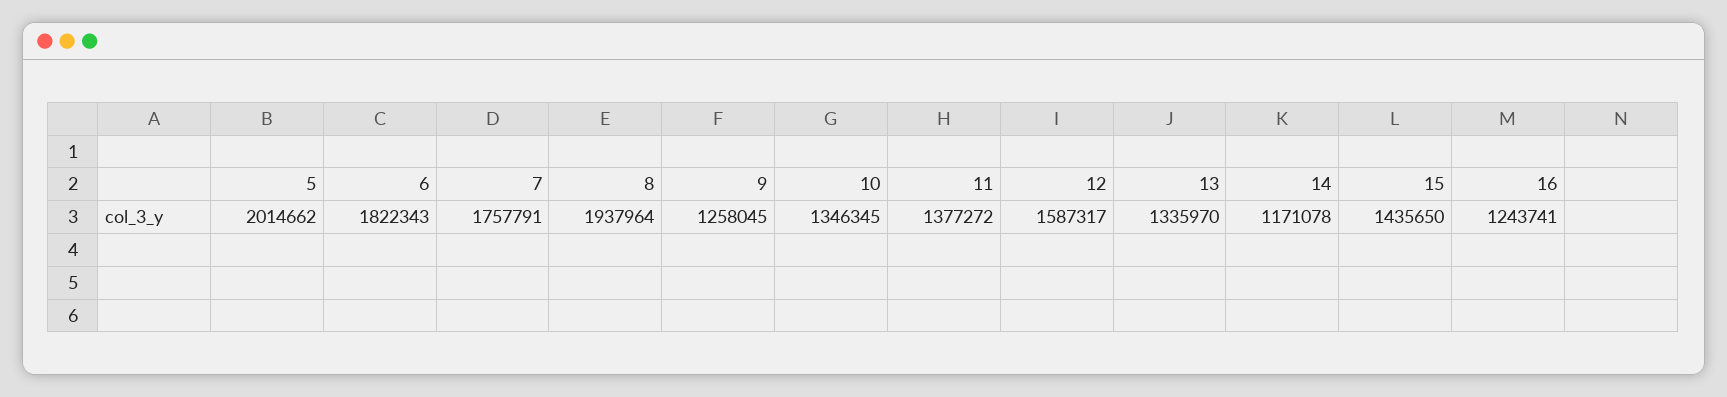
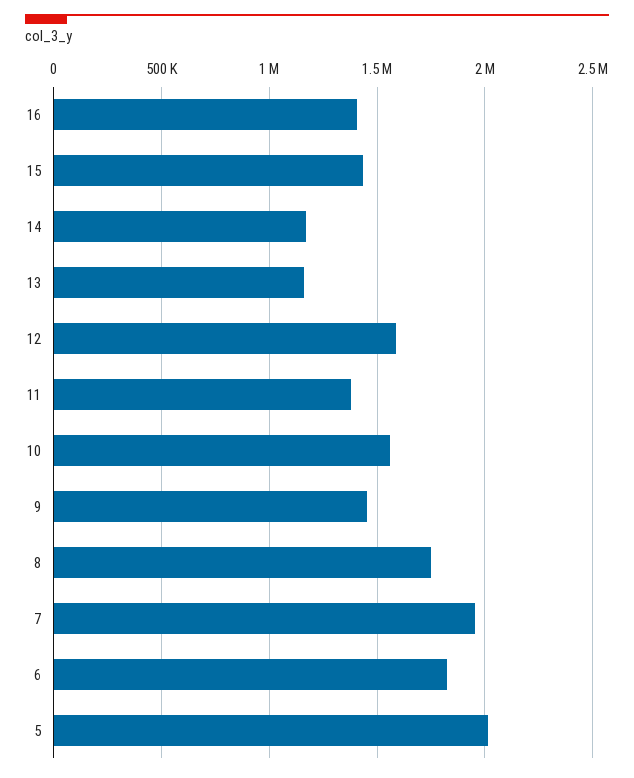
7: 1757791 -> 1950000
8: 1937964 -> 1750000
9: 1258045 -> 1450000
10: 1346345 -> 1550000
13: 1335970 -> 1150000
16: 1243741 -> 1400000

